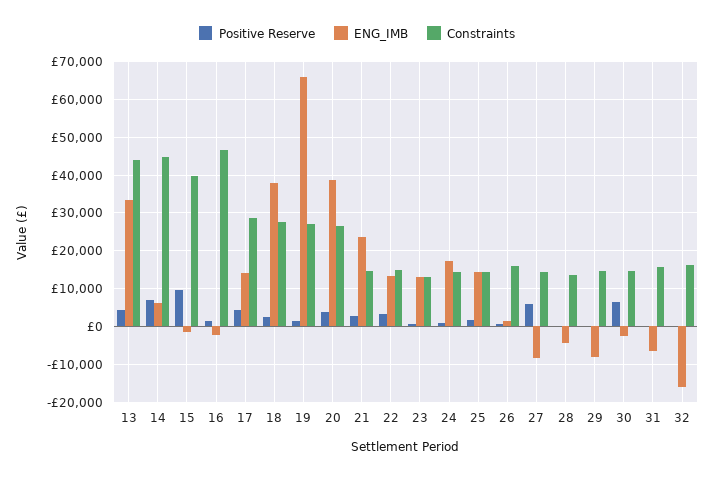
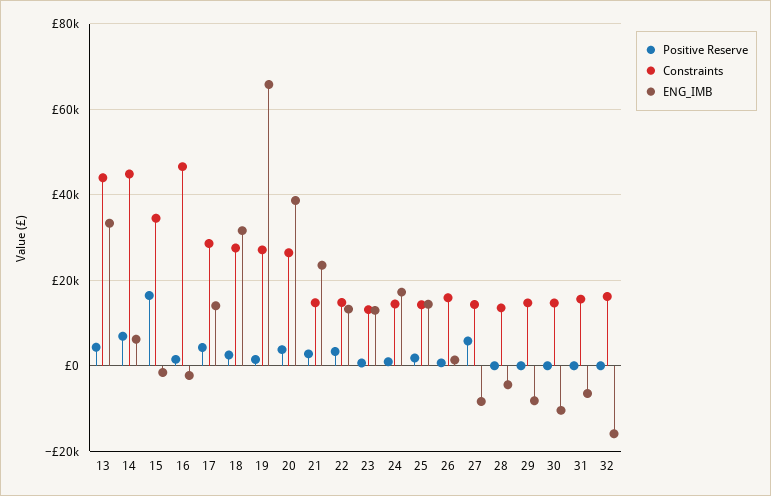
Positive Reserve, 15: 10000 -> 16000
Constraints, 15: 40000 -> 34000
ENG_IMB, 18: 38000 -> 32000
Positive Reserve, 30: 6000 -> 0
ENG_IMB, 30: -2000 -> -10000

